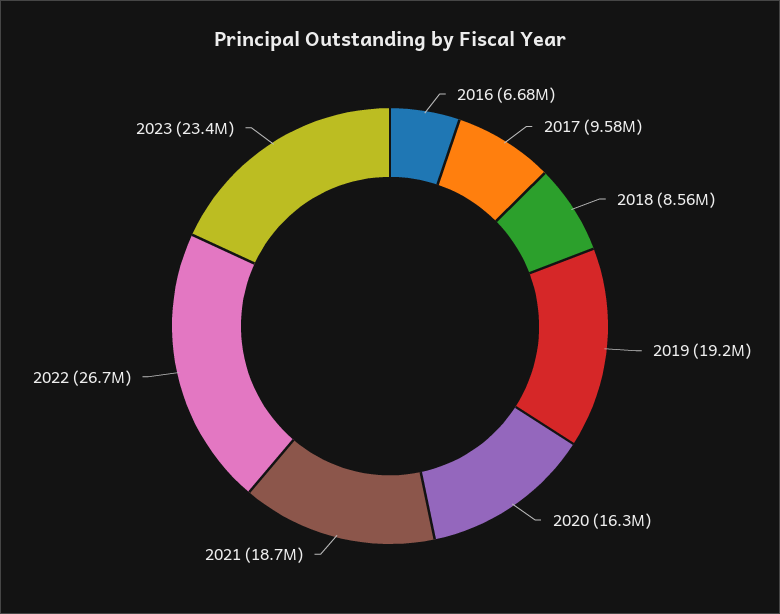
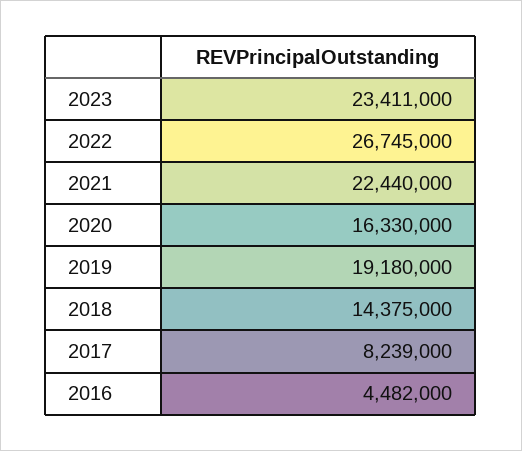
2016: 6680000 -> 4482000
2017: 9580000 -> 8239000
2018: 8560000 -> 14375000
2021: 18700000 -> 22440000

